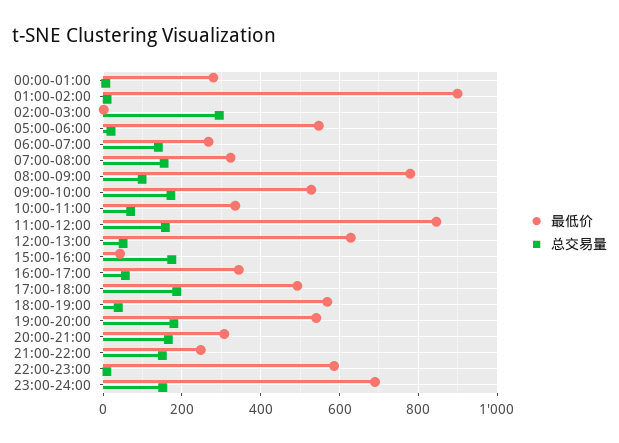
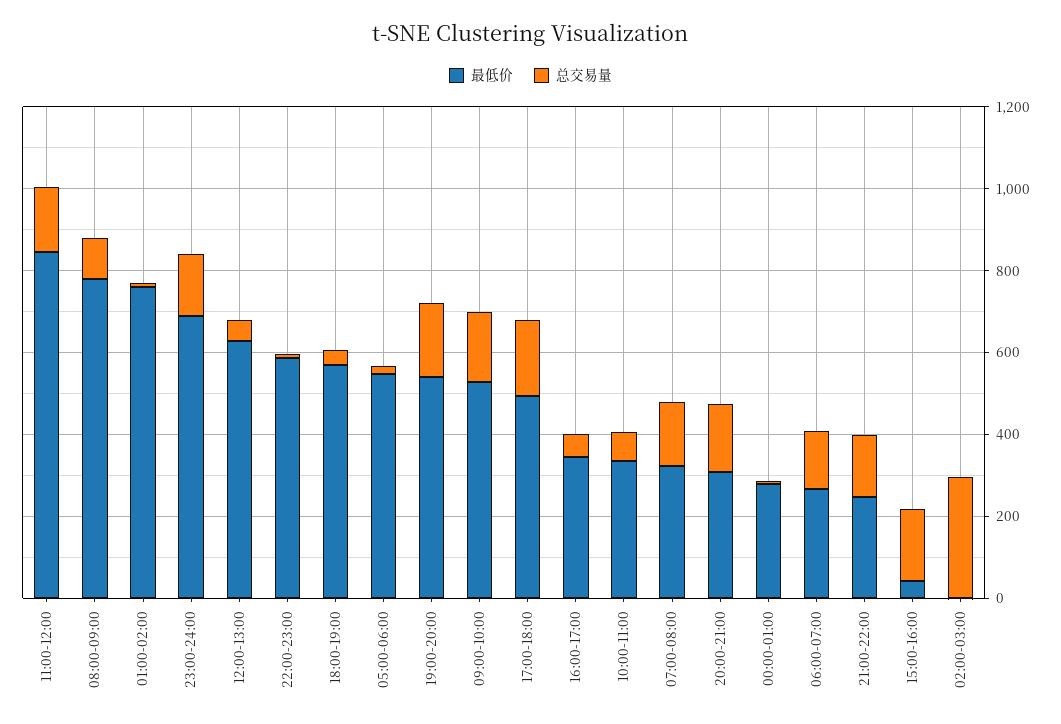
最低价, 01:00-02:00: 900 -> 750

